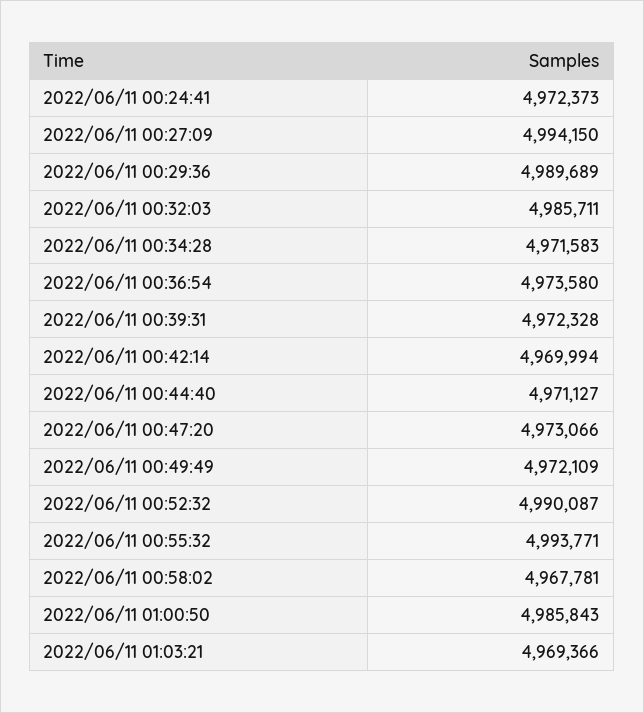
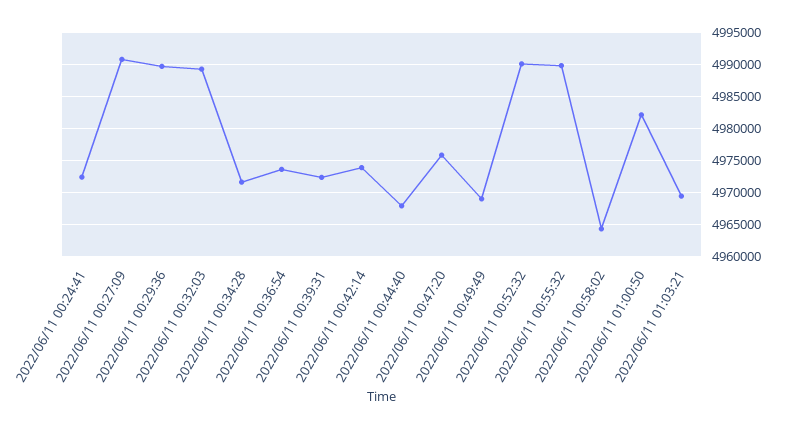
2022/06/11 00:27:09: 4994150 -> 4991000
2022/06/11 00:32:03: 4985711 -> 4989000
2022/06/11 00:42:14: 4969994 -> 4974000
2022/06/11 00:44:40: 4971127 -> 4968000
2022/06/11 00:47:20: 4973066 -> 4976000
2022/06/11 00:49:49: 4972109 -> 4969000
2022/06/11 00:55:32: 4993771 -> 4990000
2022/06/11 00:58:02: 4967781 -> 4964000
2022/06/11 01:00:50: 4985843 -> 4982000

